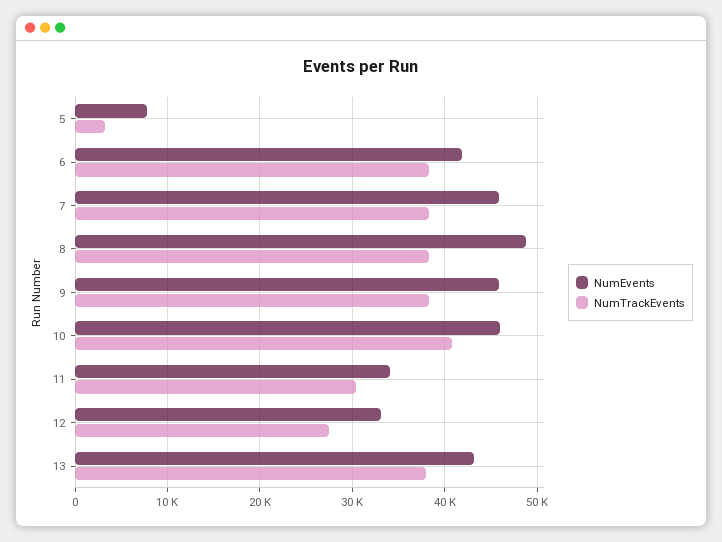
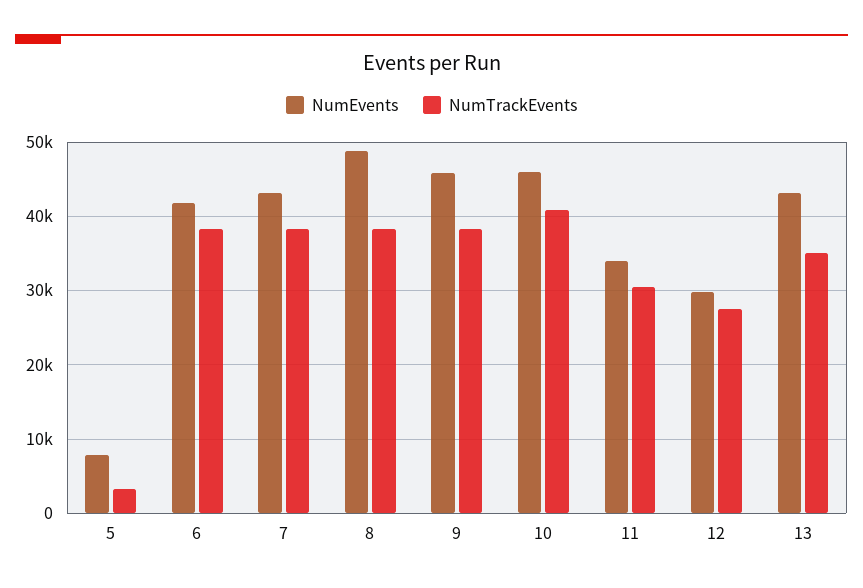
NumEvents, 7: 46000 -> 43000
NumEvents, 12: 33000 -> 30000
NumTrackEvents, 13: 38000 -> 35000

